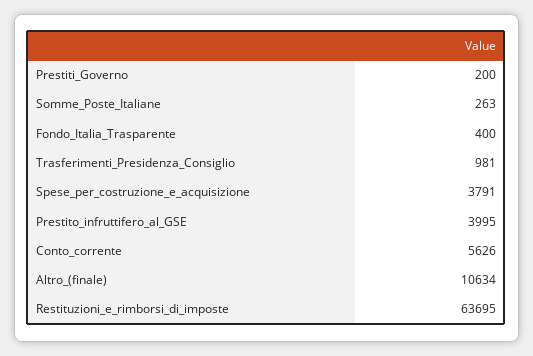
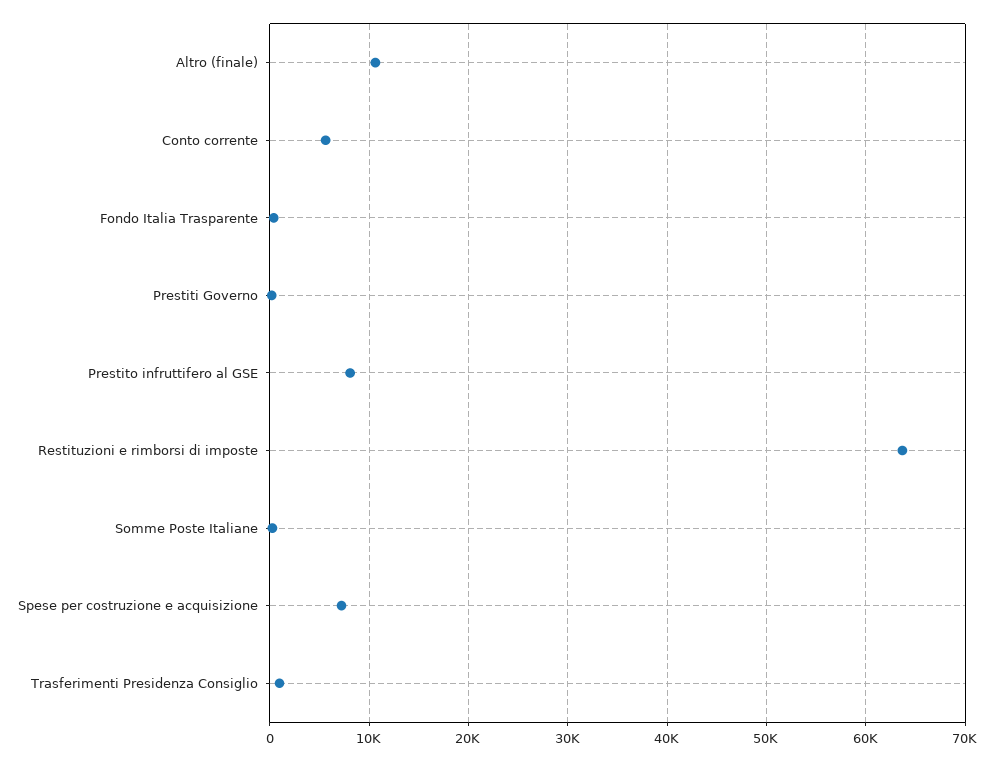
Spese_per_costruzione_e_acquisizione: 3791 -> 7000
Prestito_infruttifero_al_GSE: 3995 -> 8000

